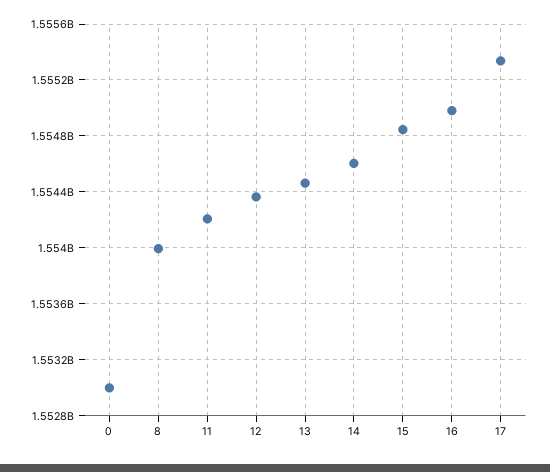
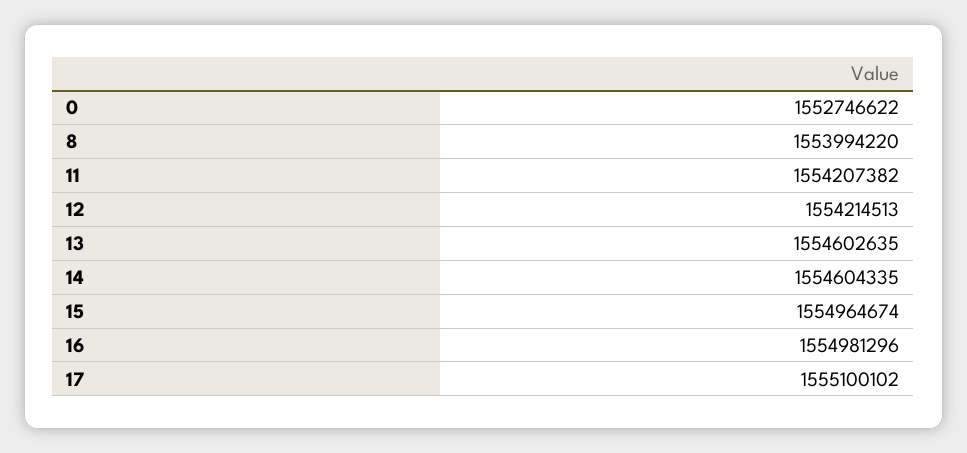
0: 1553000000 -> 1552746622
12: 1554350000 -> 1554214513
13: 1554450000 -> 1554602635
15: 1554850000 -> 1554964674
17: 1555350000 -> 1555100102

